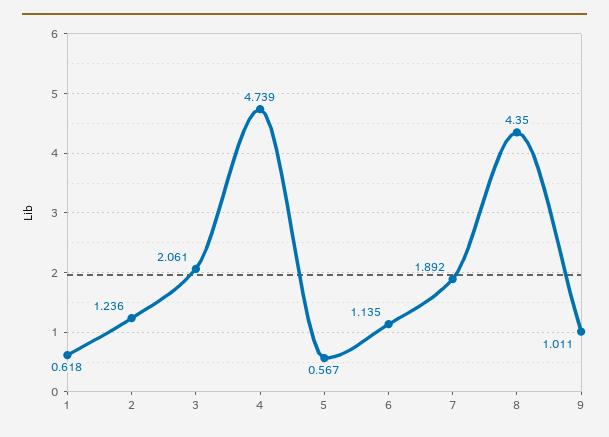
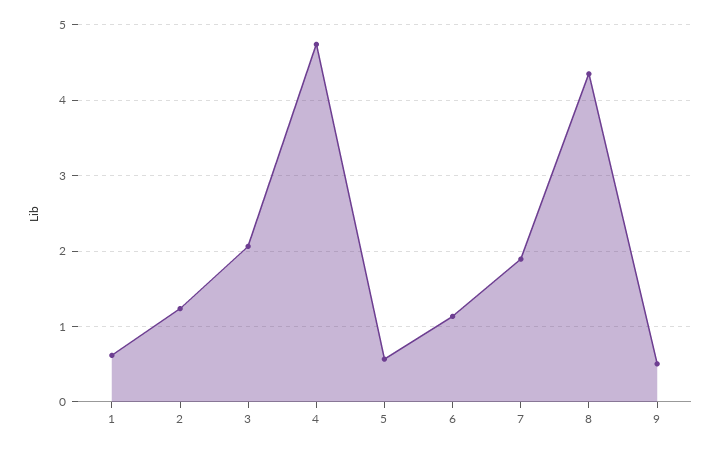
9: 1.011 -> 0.5

